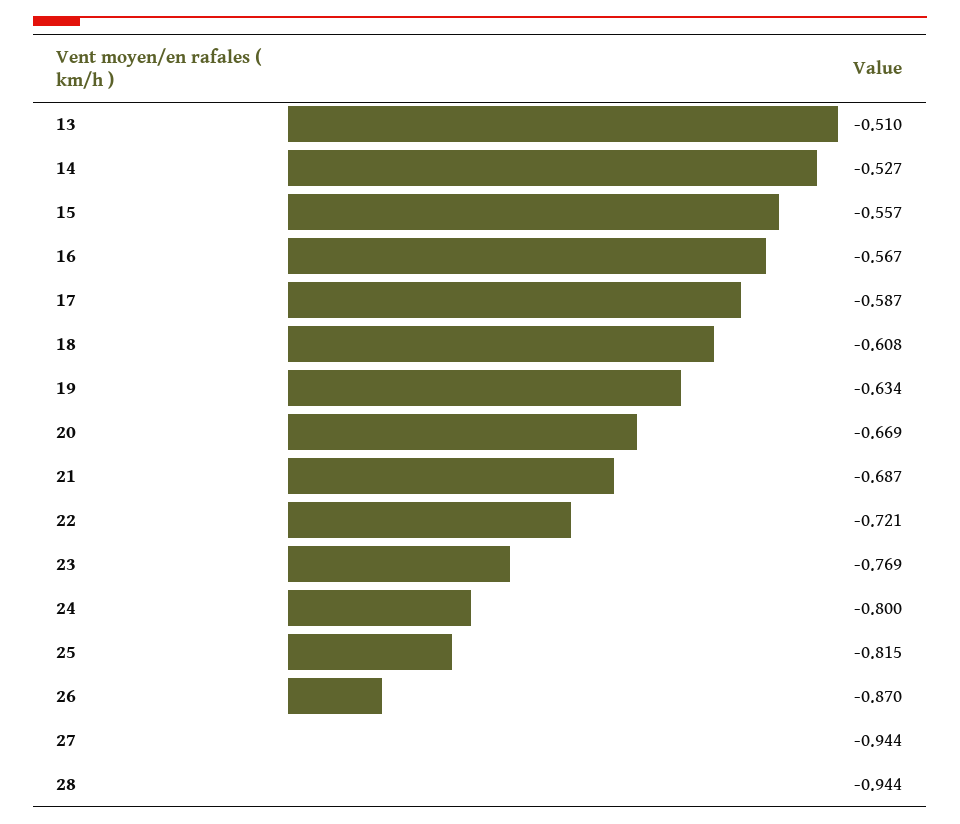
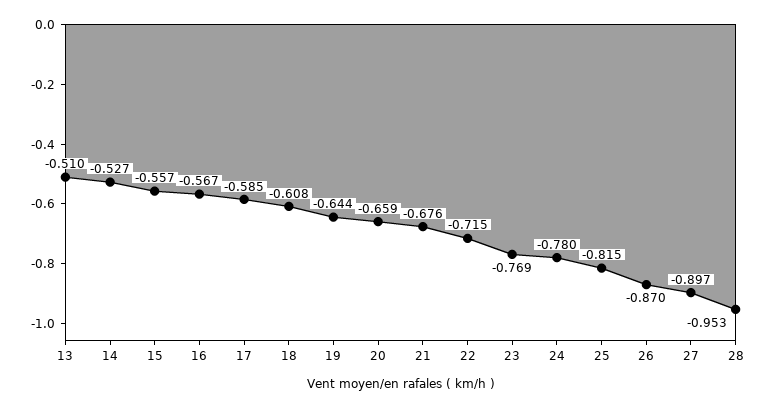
17: -0.587 -> -0.585
19: -0.634 -> -0.644
20: -0.669 -> -0.659
21: -0.687 -> -0.676
22: -0.721 -> -0.715
24: -0.8 -> -0.78
27: -0.944 -> -0.897
28: -0.944 -> -0.953

